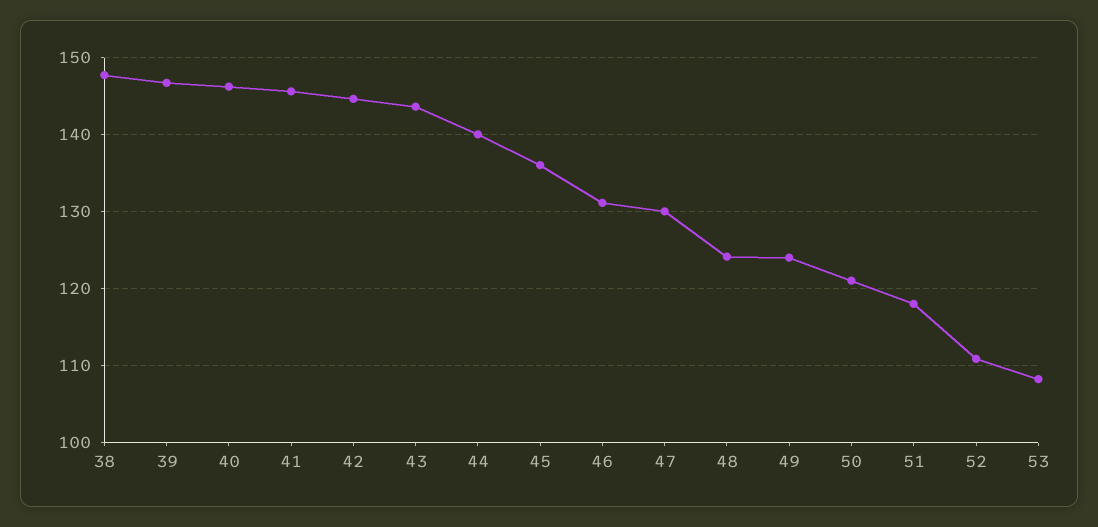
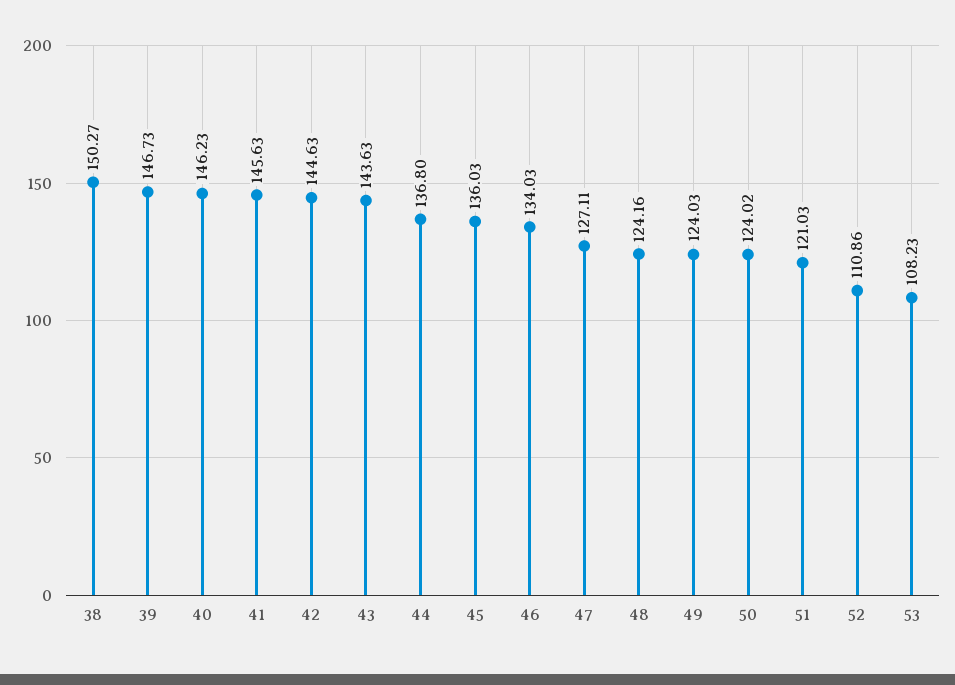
38: 148 -> 150.27
44: 140 -> 136.8
46: 131 -> 134.03
47: 130 -> 127.11
50: 121 -> 124.02
51: 118 -> 121.03

